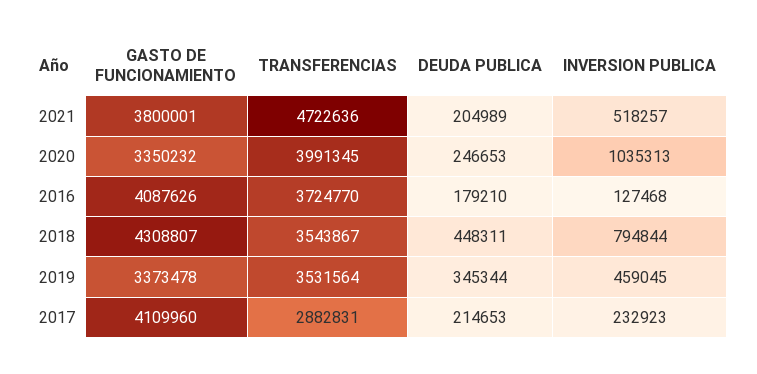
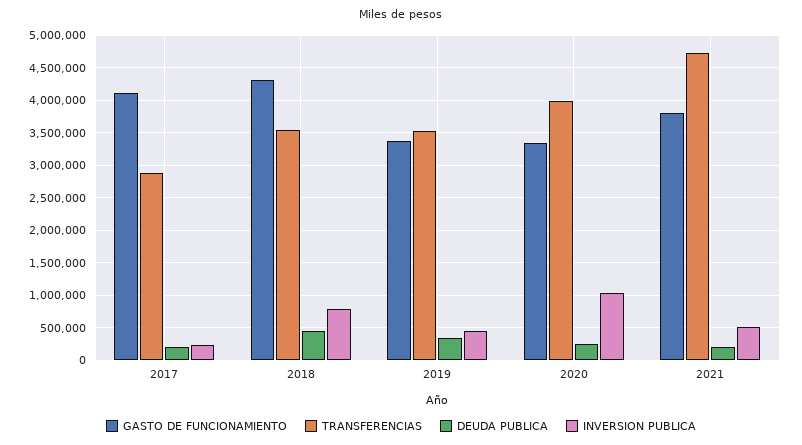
GASTO DE FUNCIONAMIENTO, 2016: 4087626 -> none
TRANSFERENCIAS, 2016: 3724770 -> none
DEUDA PUBLICA, 2016: 179210 -> none
INVERSION PUBLICA, 2016: 127468 -> none

